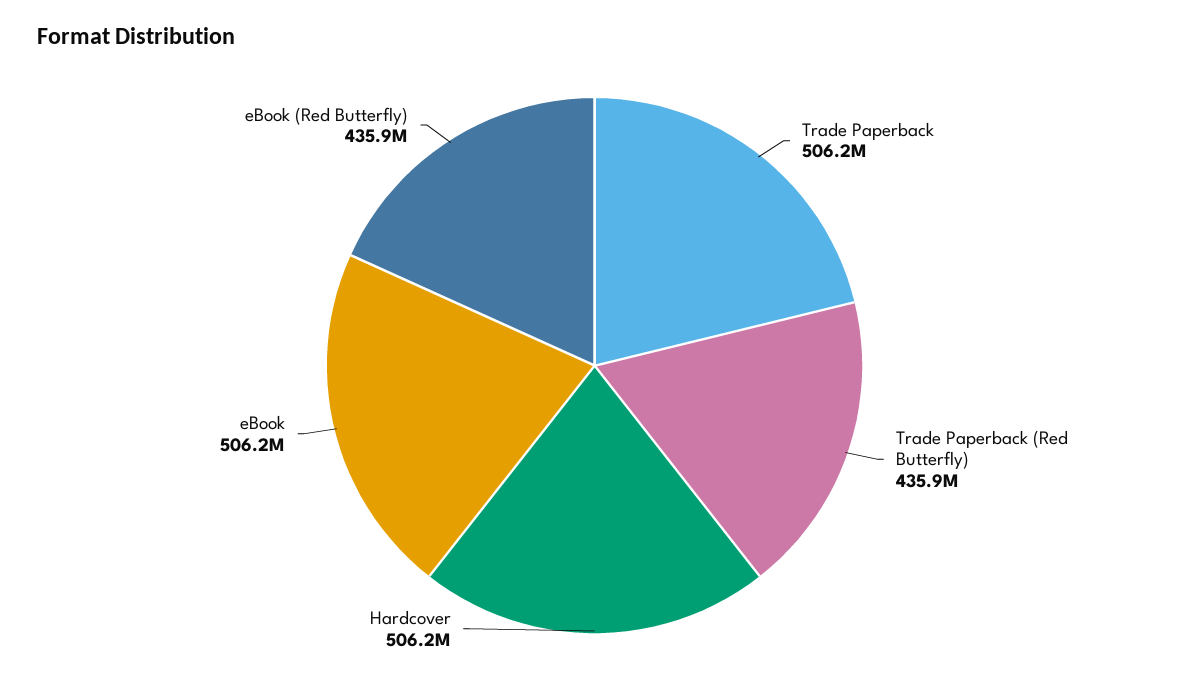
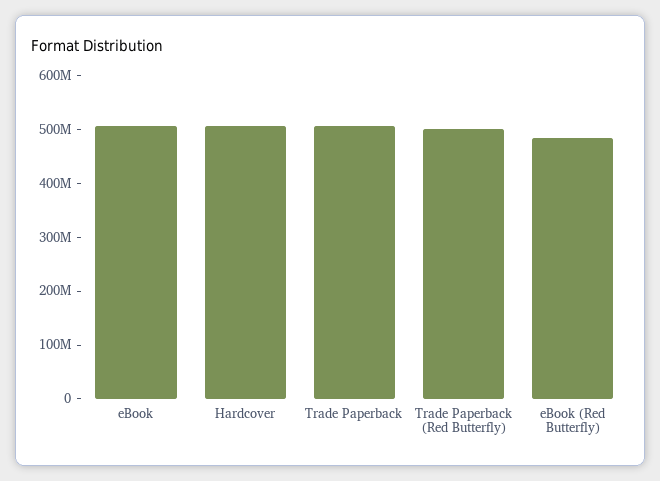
Trade Paperback (Red Butterfly): 435900000 -> 500000000
eBook (Red Butterfly): 435900000 -> 480000000

